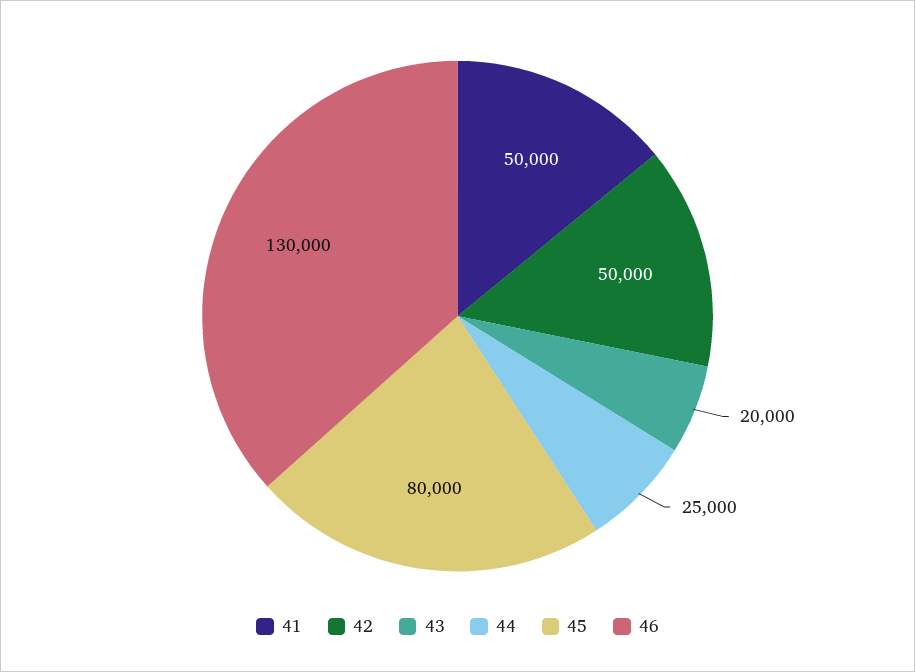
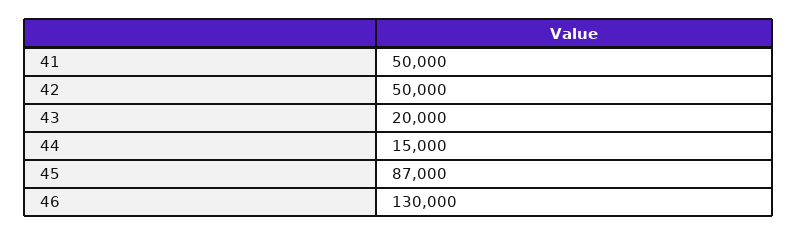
44: 25000 -> 15000
45: 80000 -> 87000

